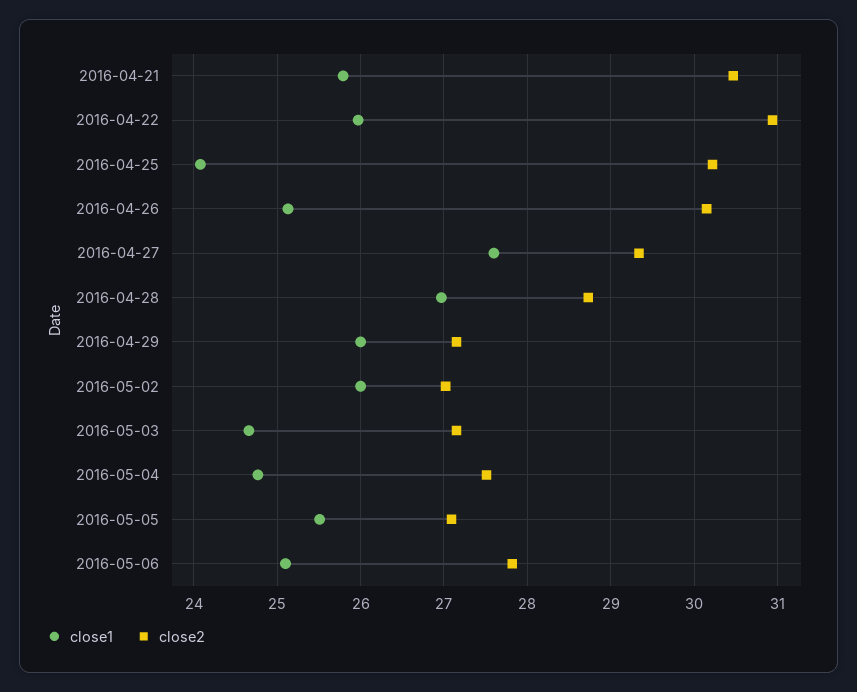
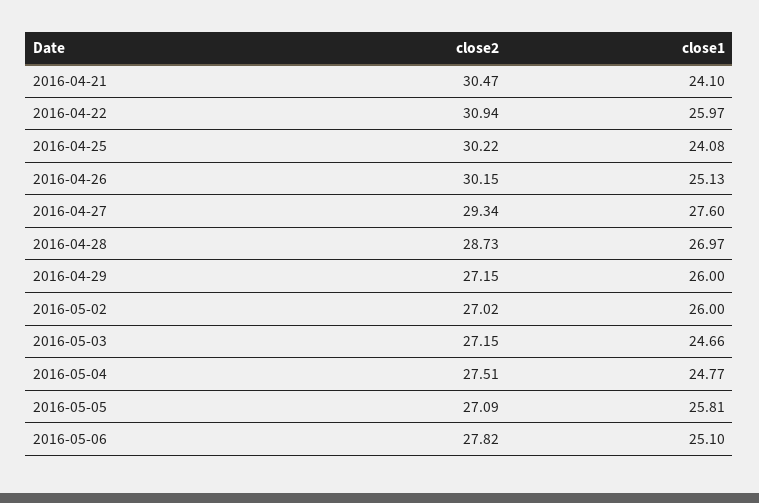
close1, 2016-04-21: 25.8 -> 24.1
close1, 2016-05-05: 25.5 -> 25.81

